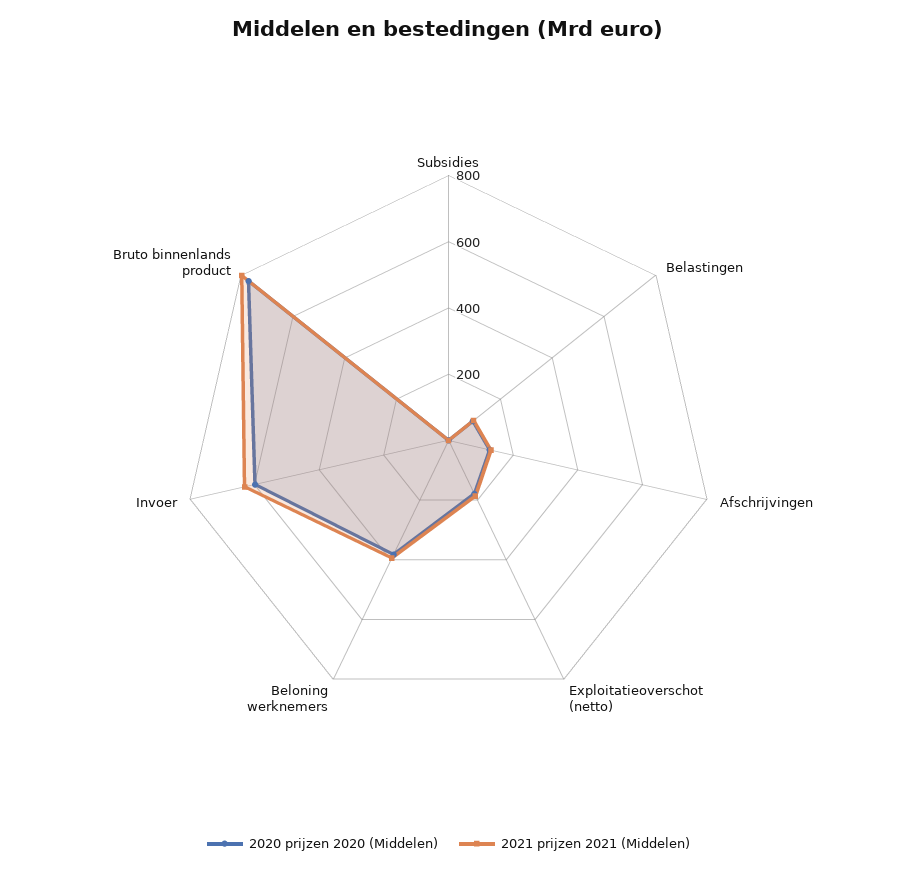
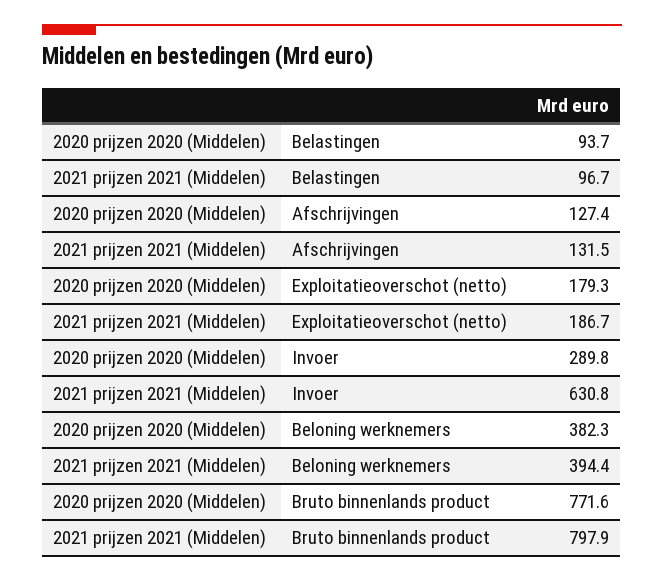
2020 prijzen 2020 (Middelen), Subsidies: 0 -> none
2021 prijzen 2021 (Middelen), Subsidies: 0 -> none
2020 prijzen 2020 (Middelen), Invoer: 600 -> 289.8

